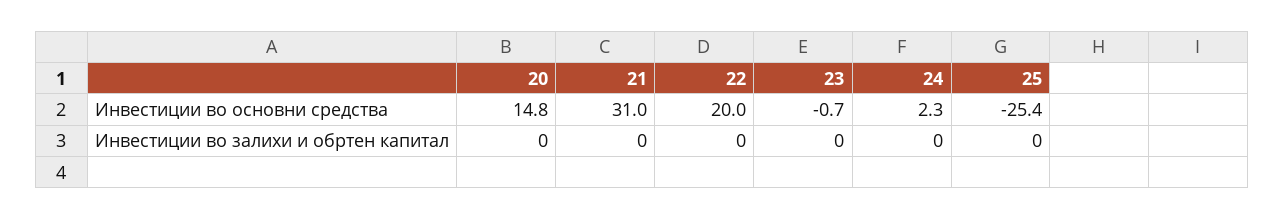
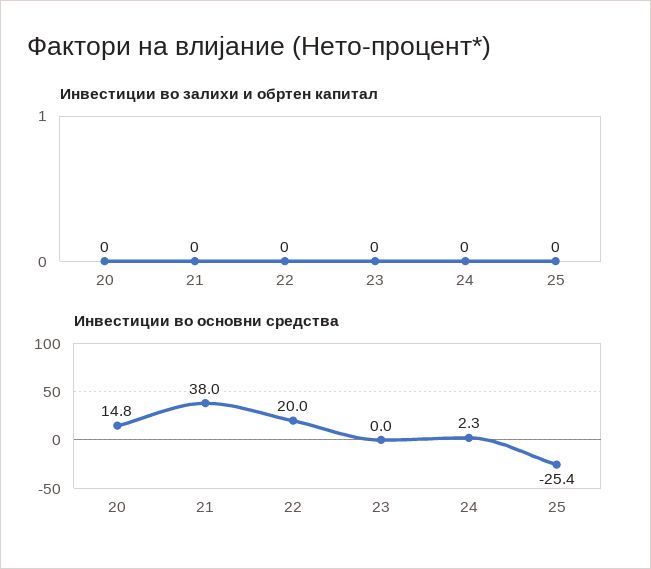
Инвестиции во основни средства, 21: 31 -> 38
Инвестиции во основни средства, 23: -0.7 -> 0

